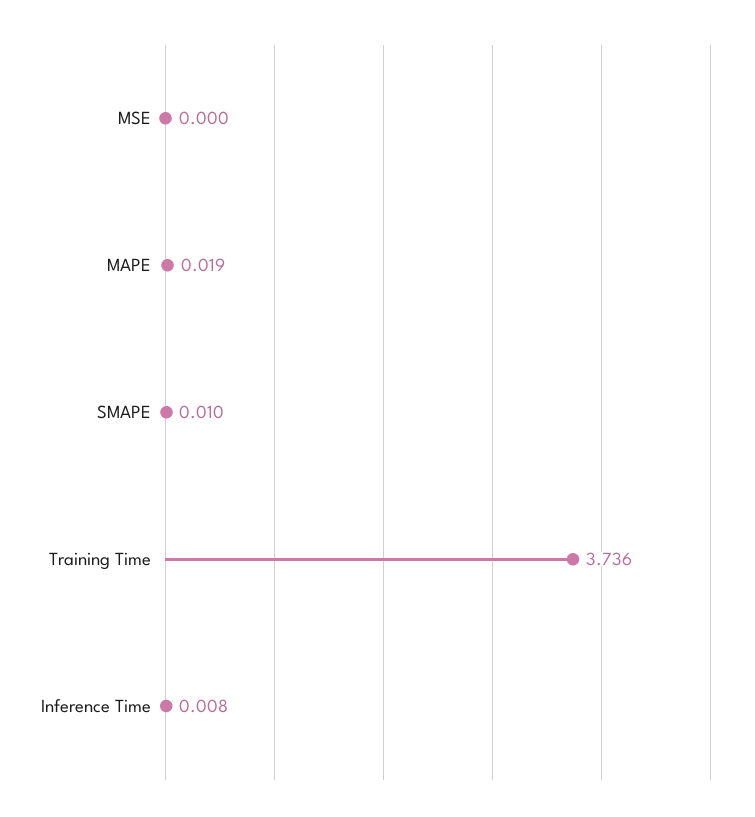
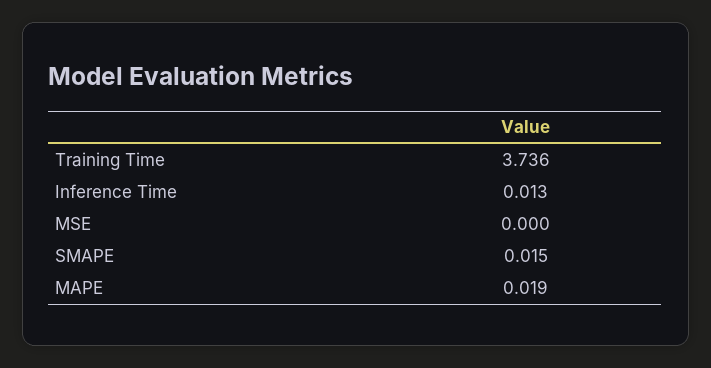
SMAPE: 0.01 -> 0.015
Inference Time: 0.008 -> 0.013

